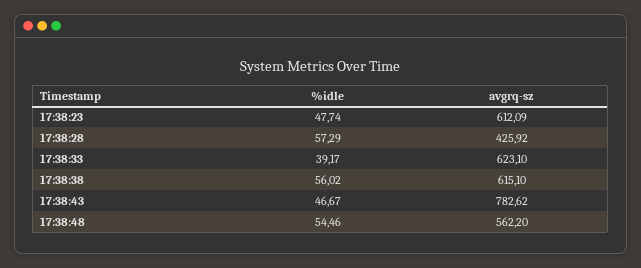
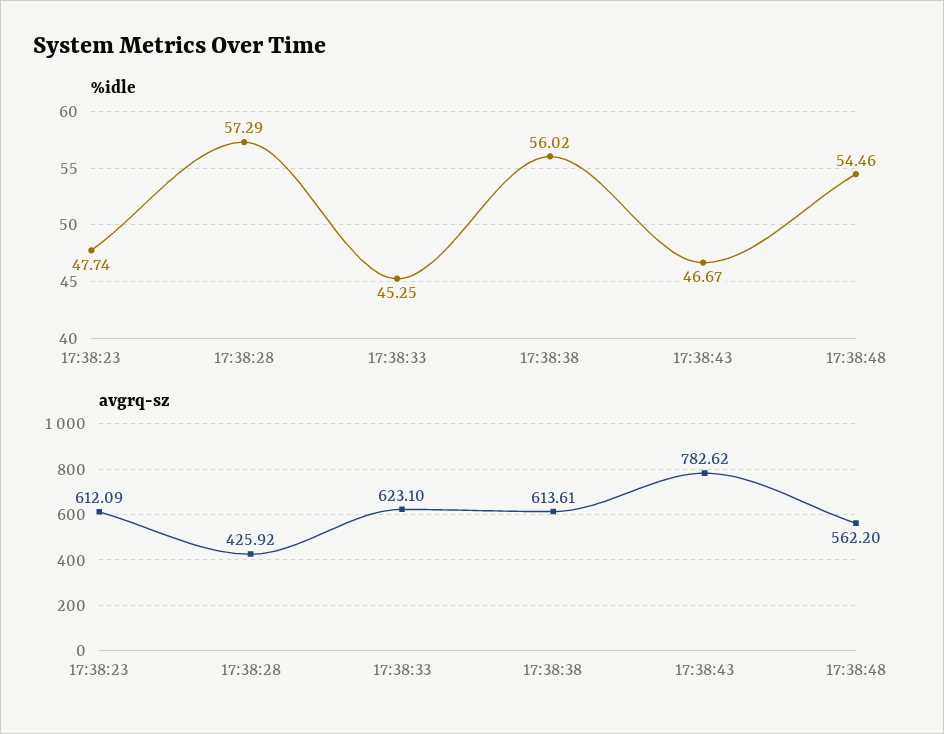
%idle, 17:38:33: 39.17 -> 45.25
avgrq-sz, 17:38:38: 615.1 -> 613.61

